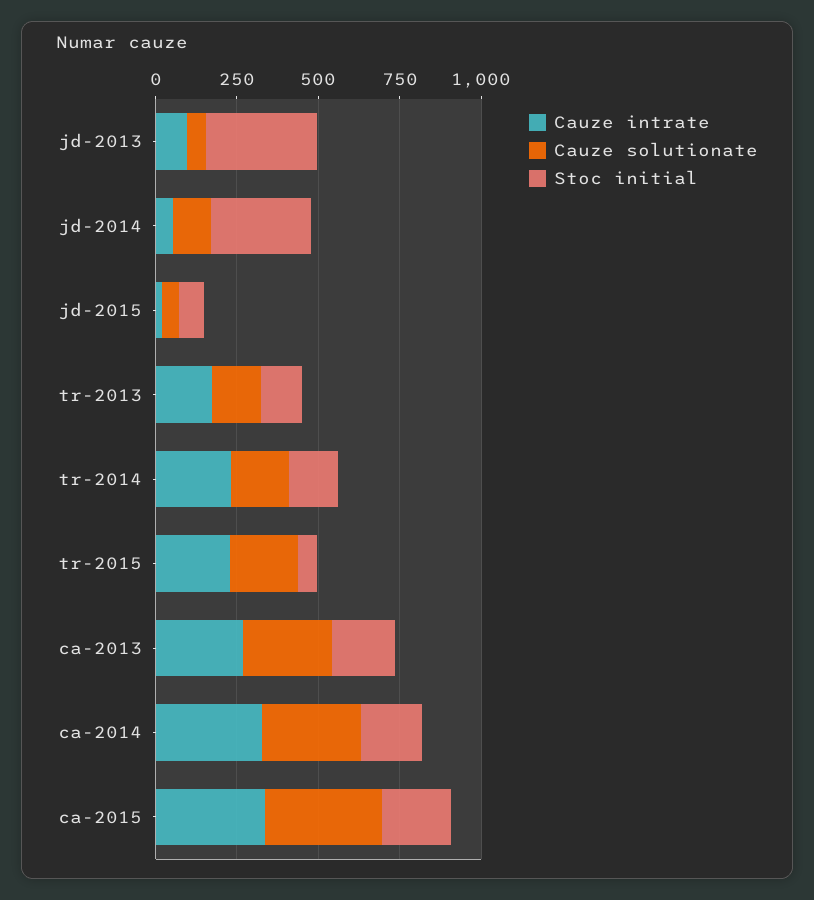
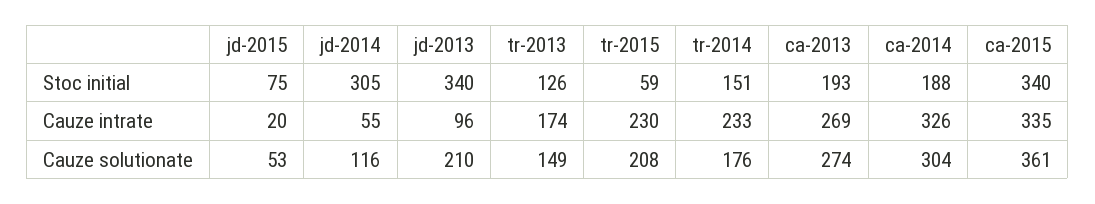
Cauze solutionate, jd-2013: 50 -> 210
Stoc initial, ca-2015: 200 -> 340

